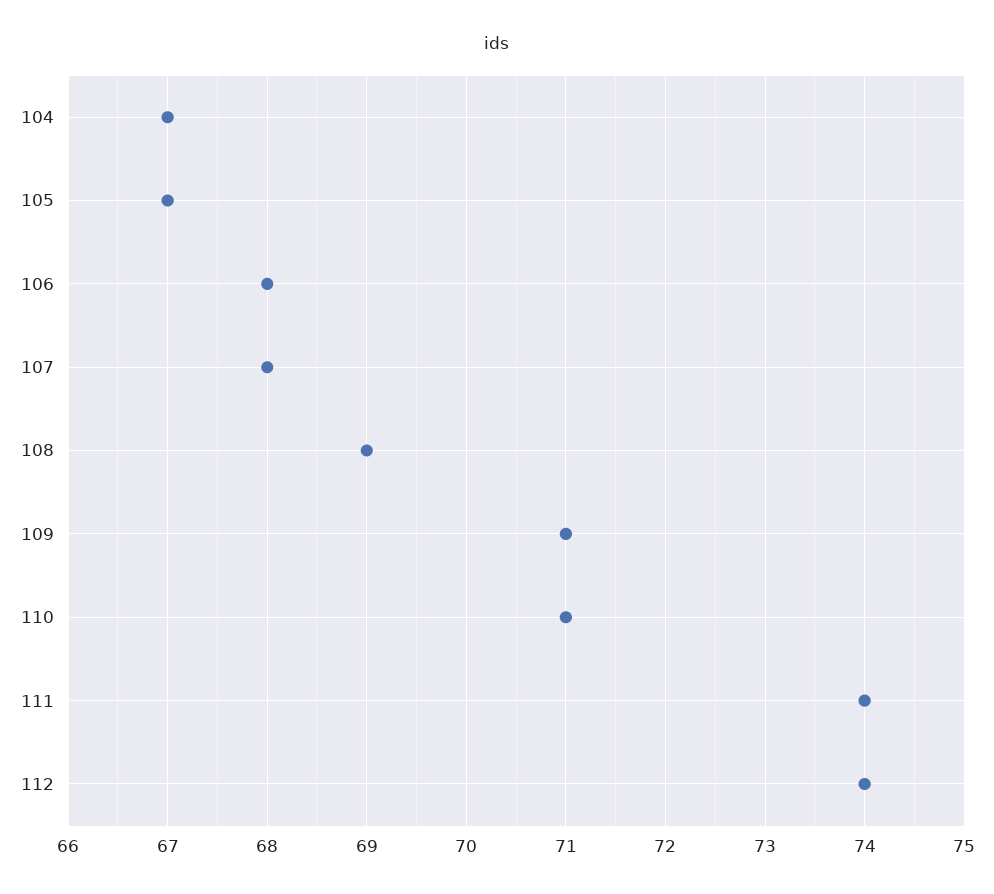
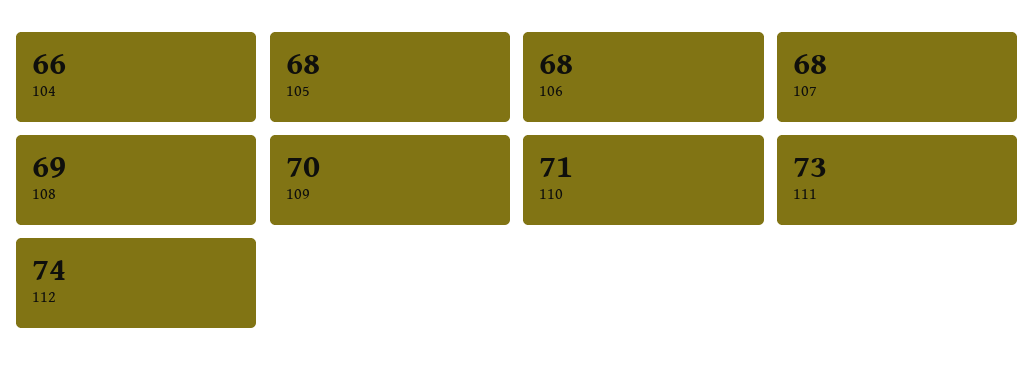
104: 67 -> 66
105: 67 -> 68
109: 71 -> 70
111: 74 -> 73

